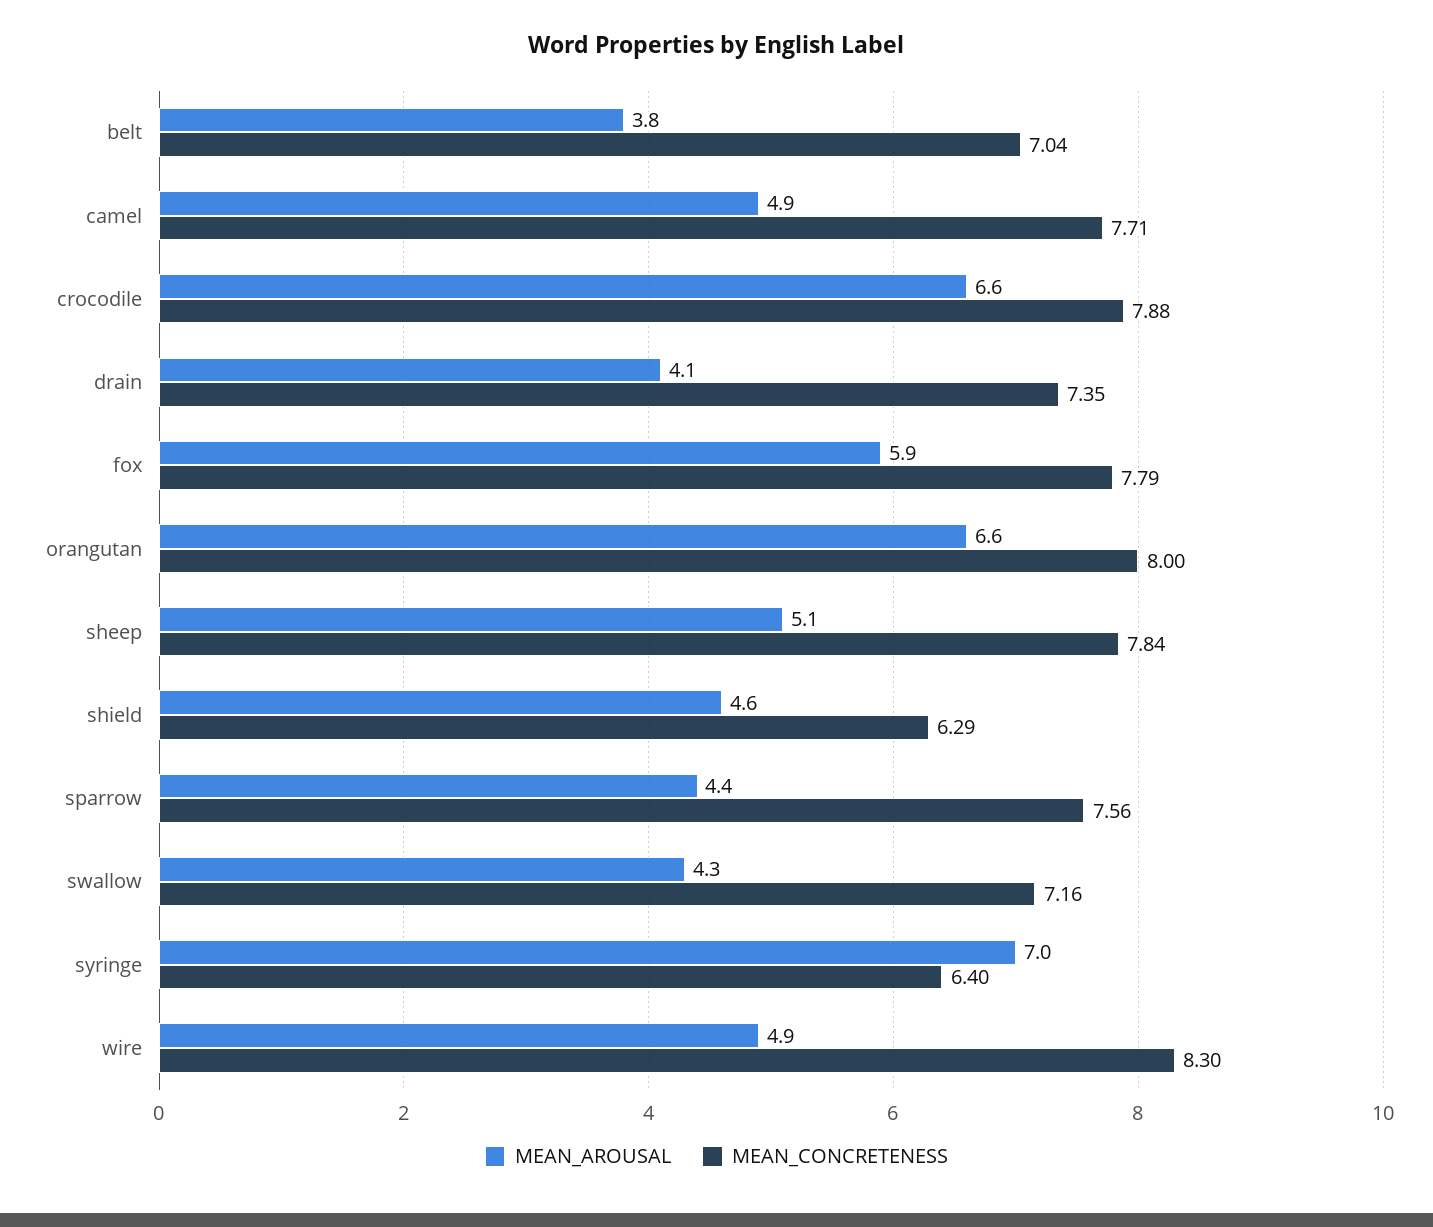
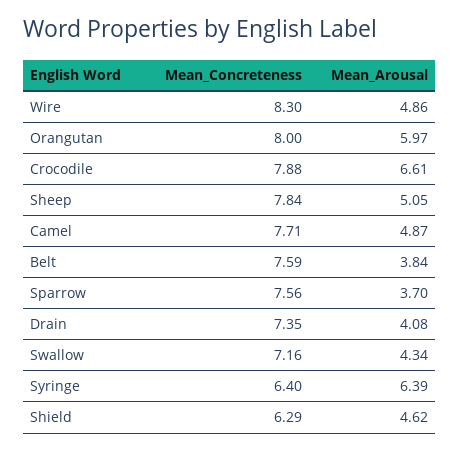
MEAN_CONCRETENESS, belt: 7.04 -> 7.59
MEAN_AROUSAL, fox: 5.9 -> none
MEAN_CONCRETENESS, fox: 7.79 -> none
MEAN_AROUSAL, orangutan: 6.6 -> 5.97
MEAN_AROUSAL, sparrow: 4.4 -> 3.7
MEAN_AROUSAL, syringe: 7 -> 6.39

